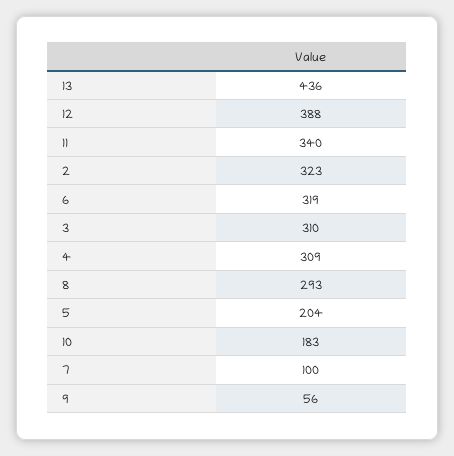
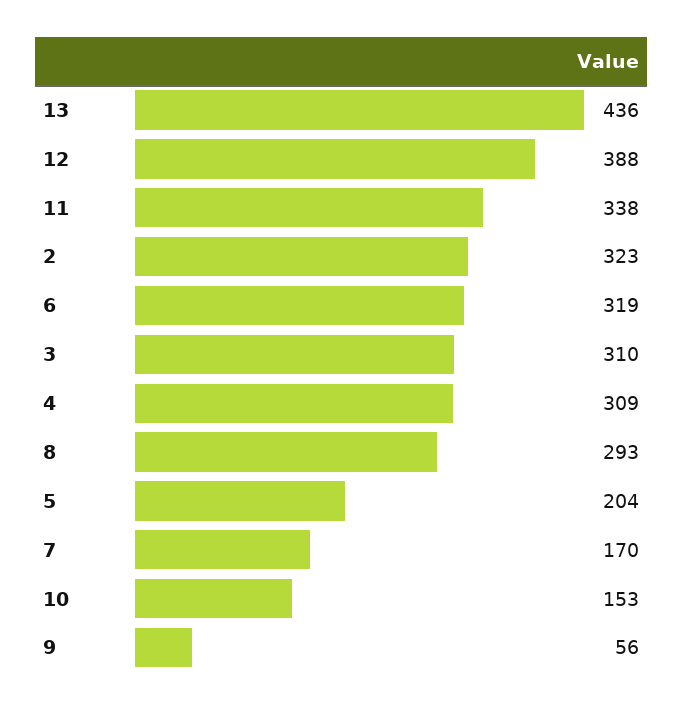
11: 340 -> 338
10: 183 -> 153
7: 100 -> 170

